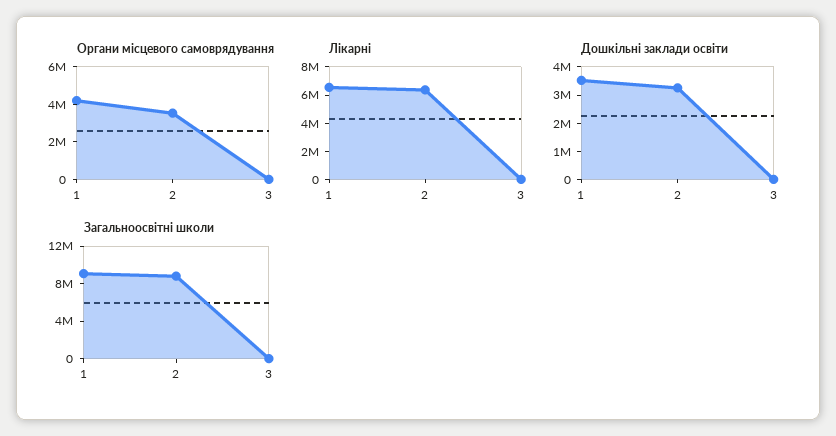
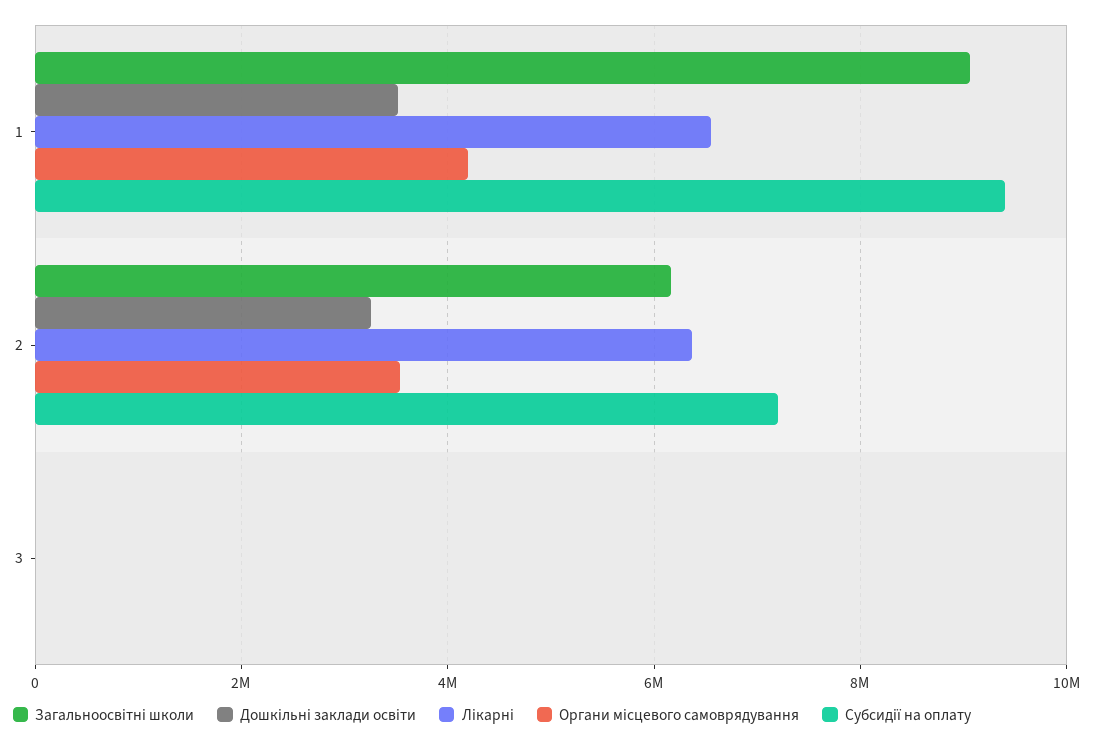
Загальноосвітні школи, 2: 9000000 -> 6200000
Субсидії на оплату, 1: none -> 9400000
Субсидії на оплату, 2: none -> 7200000
Субсидії на оплату, 3: none -> 0

